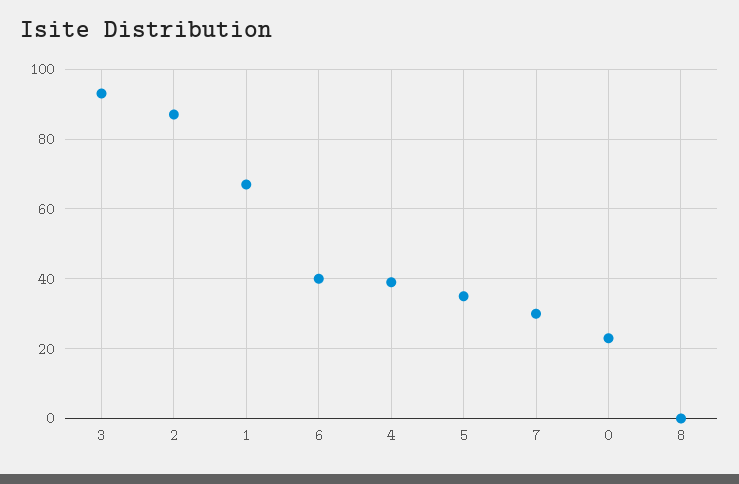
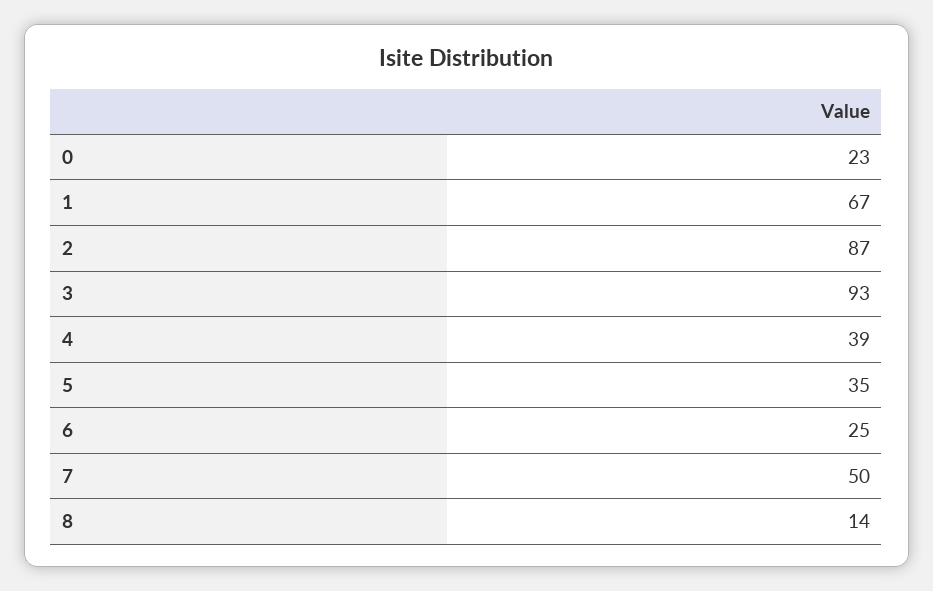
6: 40 -> 25
7: 30 -> 50
8: 0 -> 14

